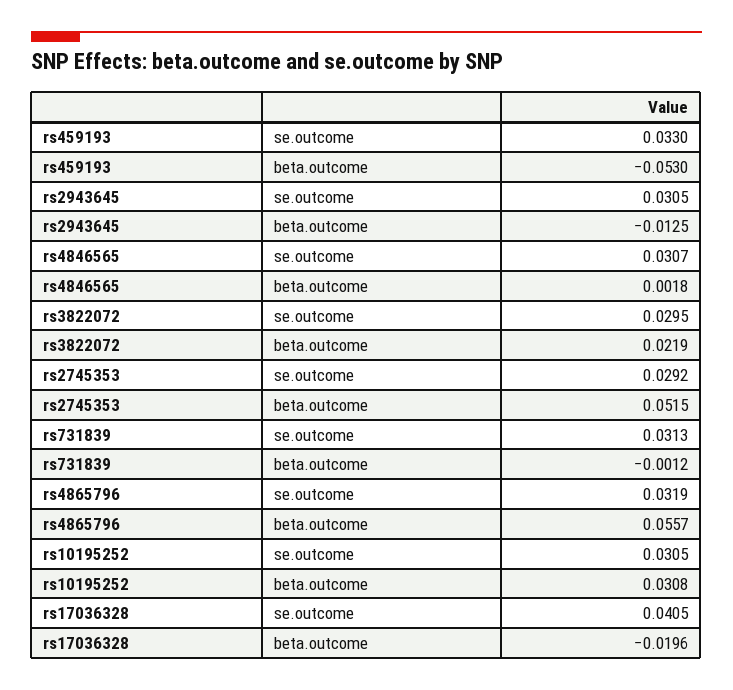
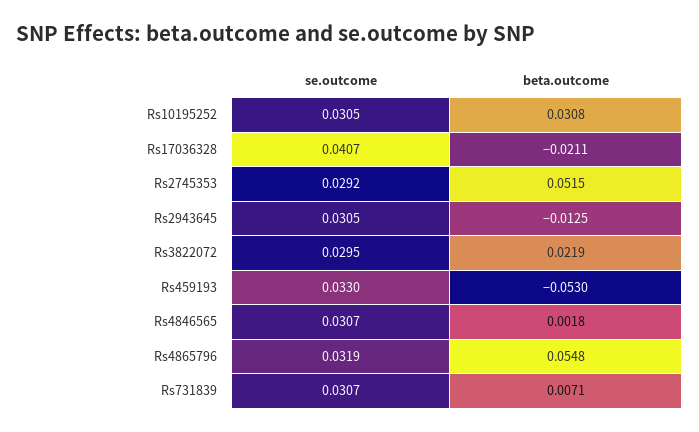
rs731839, se.outcome: 0.0313 -> 0.0307
rs731839, beta.outcome: -0.0012 -> 0.0071
rs4865796, beta.outcome: 0.0557 -> 0.0548
rs17036328, se.outcome: 0.0405 -> 0.0407
rs17036328, beta.outcome: -0.0196 -> -0.0211

